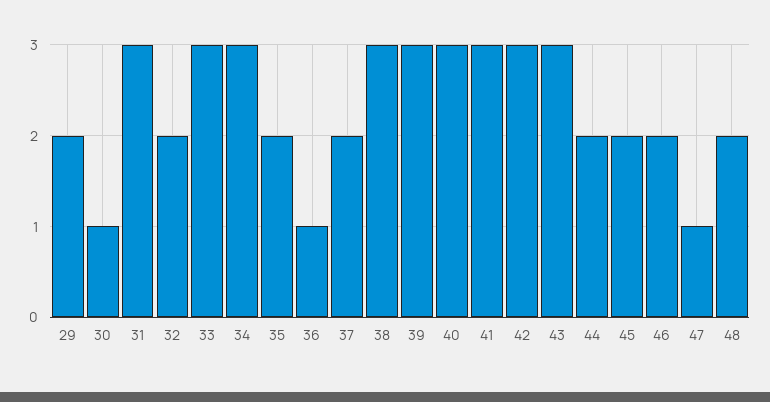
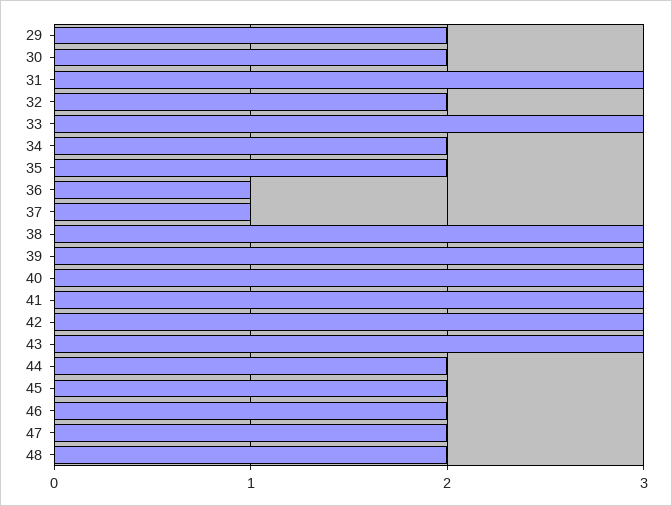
30: 1 -> 2
34: 3 -> 2
37: 2 -> 1
47: 1 -> 2

